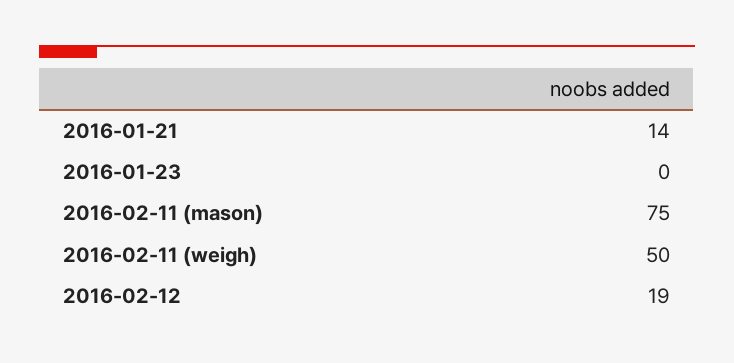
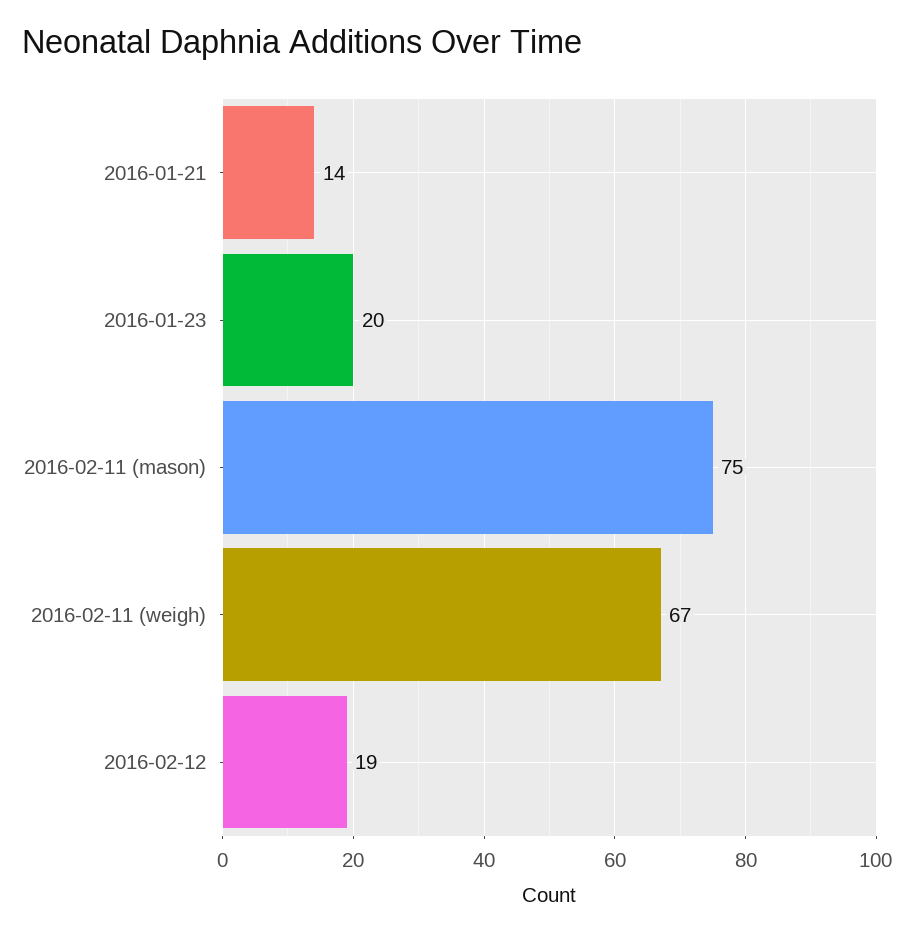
2016-01-23: 0 -> 20
2016-02-11 (weigh): 50 -> 67

